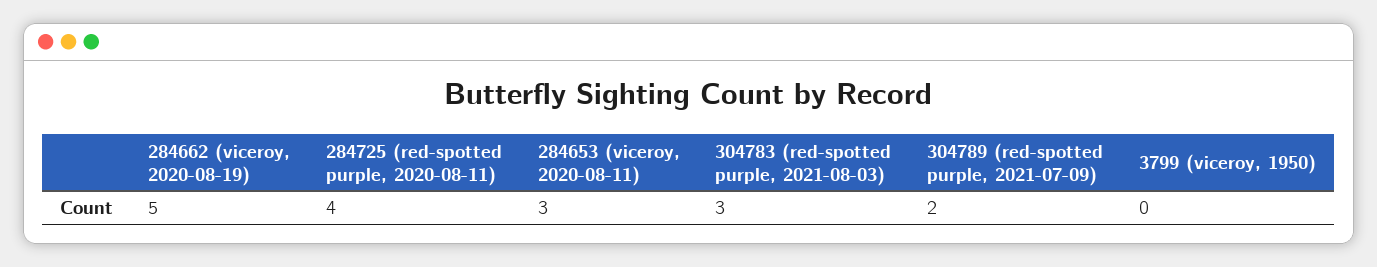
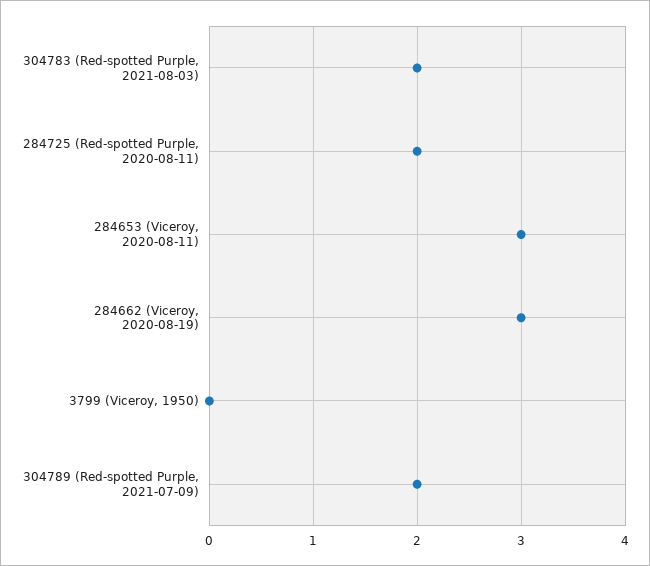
284662 (viceroy, 2020-08-19): 5 -> 3
284725 (red-spotted purple, 2020-08-11): 4 -> 2
304783 (red-spotted purple, 2021-08-03): 3 -> 2

